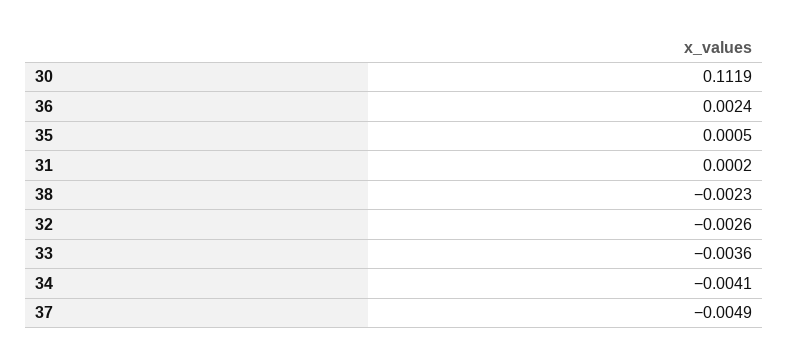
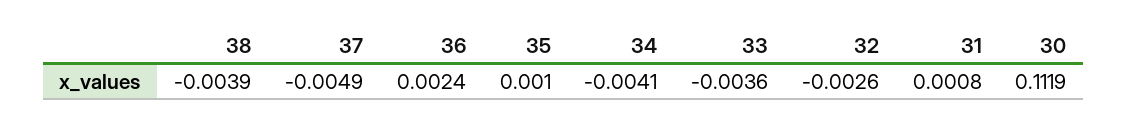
35: 0.0005 -> 0.001
31: 0.0002 -> 0.0008
38: -0.0023 -> -0.0039

